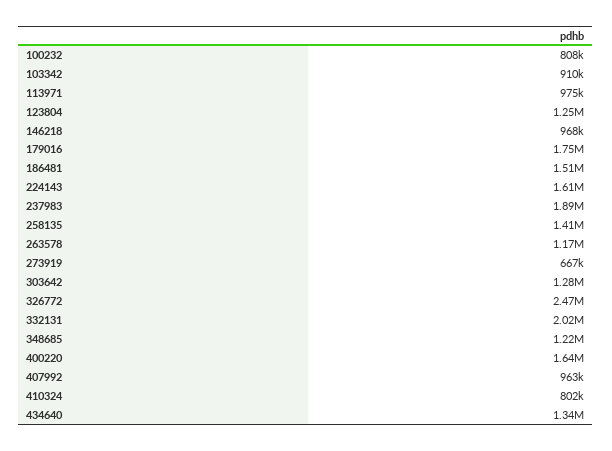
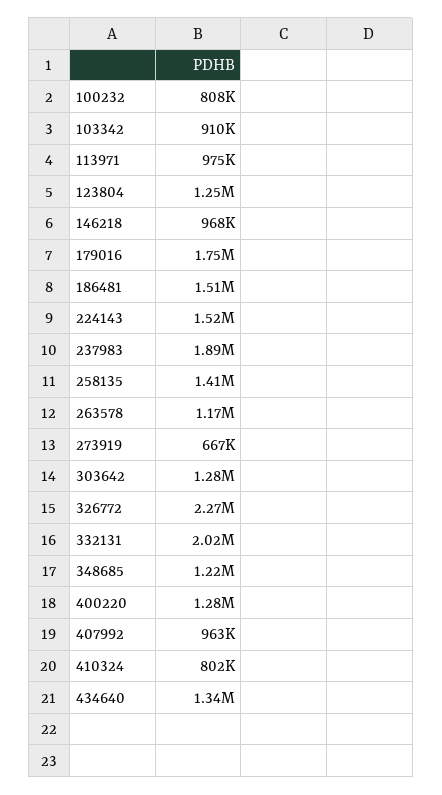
224143: 1610000 -> 1520000
326772: 2470000 -> 2270000
400220: 1640000 -> 1280000

